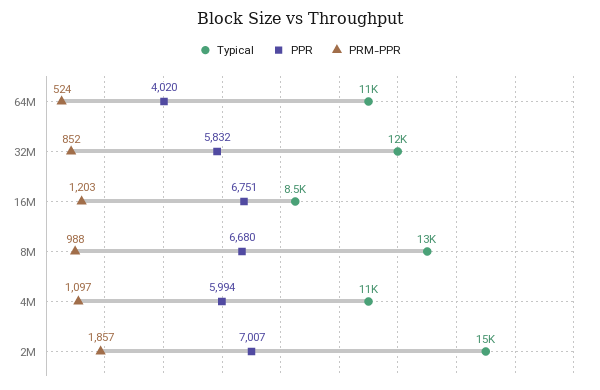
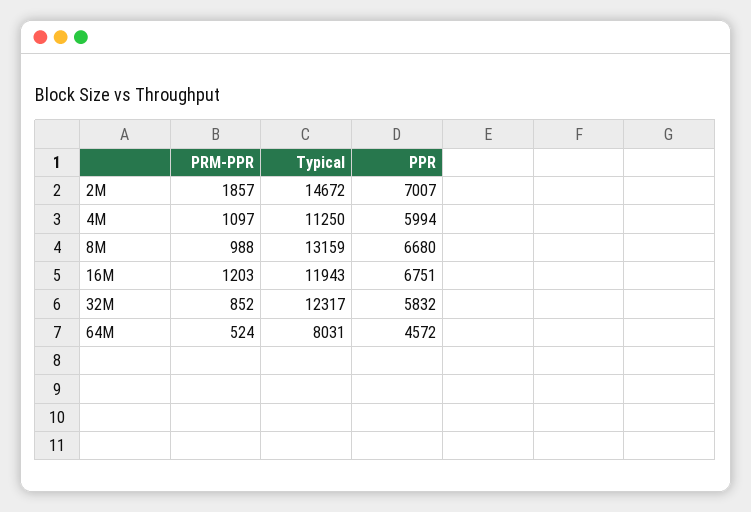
Typical, 64M: 11000 -> 8031
PPR, 64M: 4020 -> 4572
Typical, 16M: 8500 -> 11943

